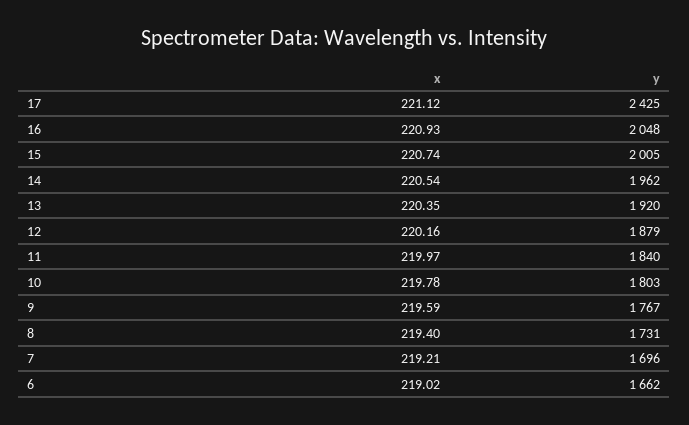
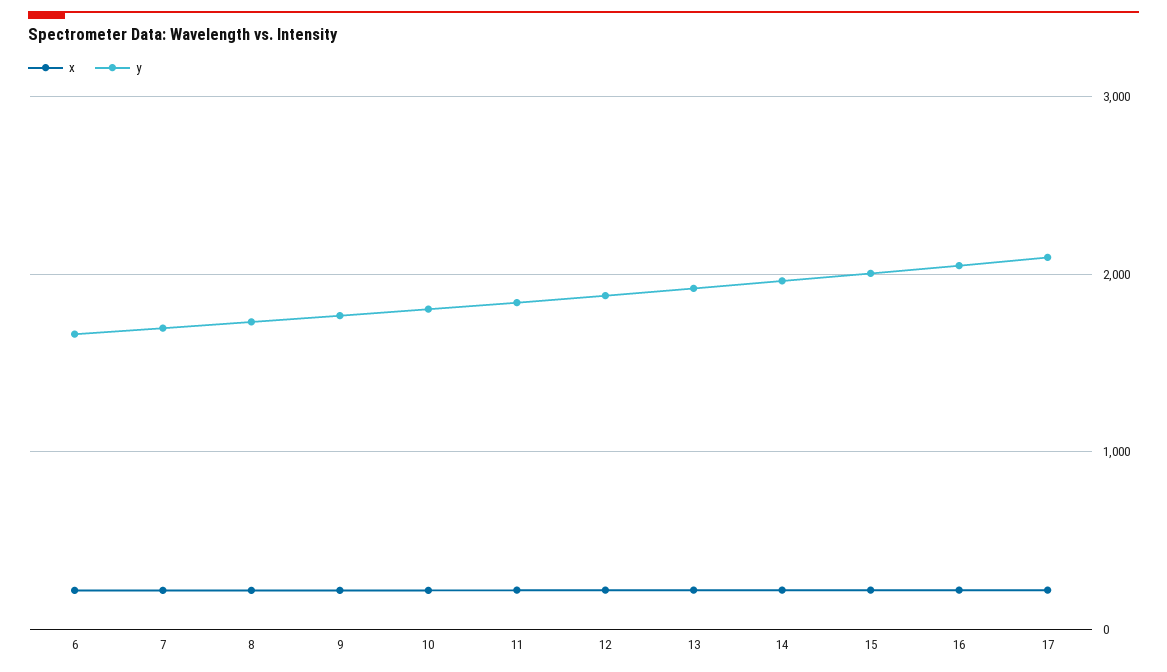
y, 17: 2425 -> 2100

